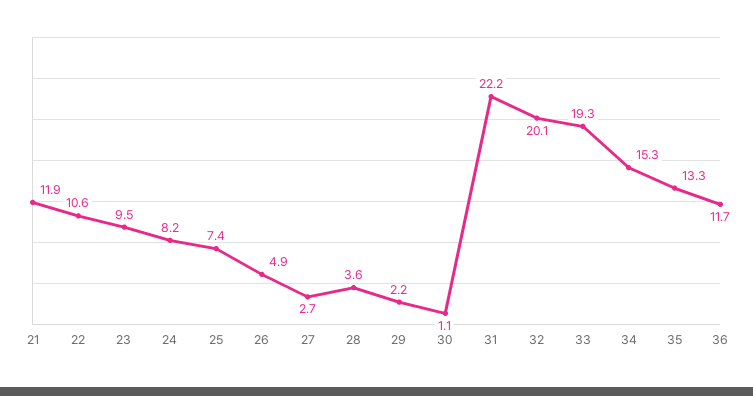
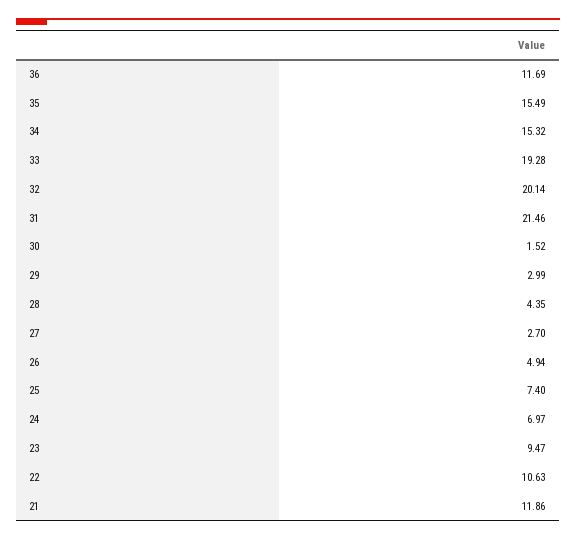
24: 8.2 -> 6.97
28: 3.6 -> 4.35
29: 2.2 -> 2.99
30: 1.1 -> 1.52
31: 22.2 -> 21.46
35: 13.3 -> 15.49

